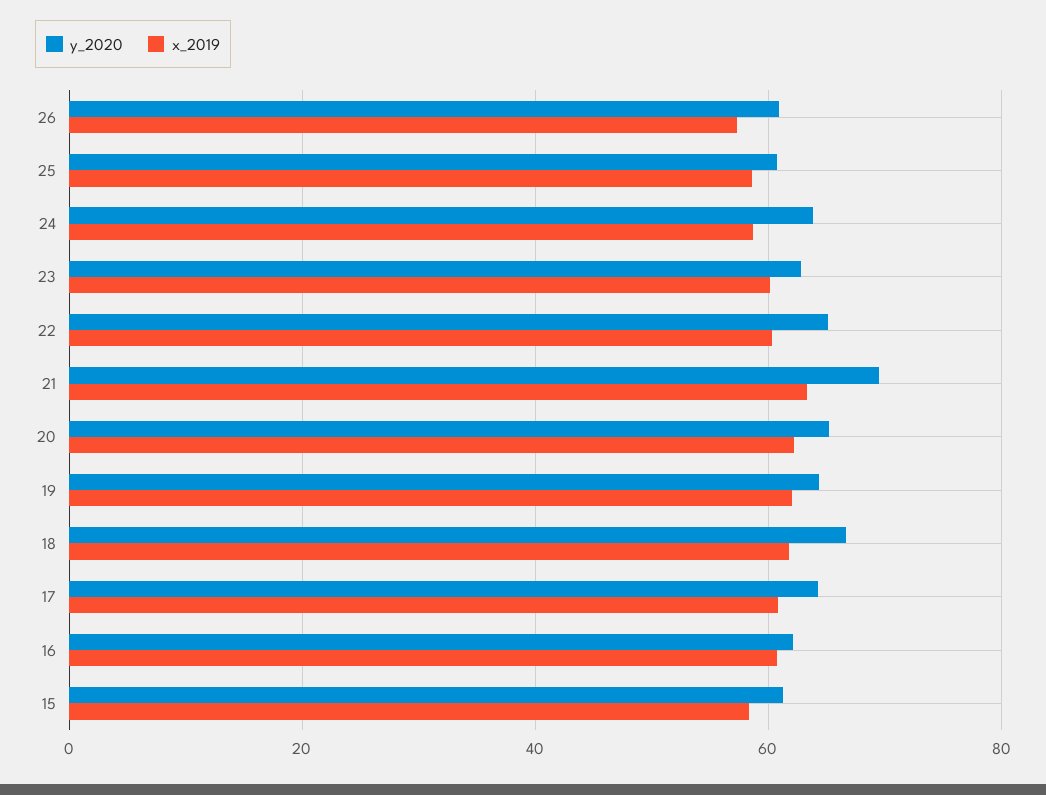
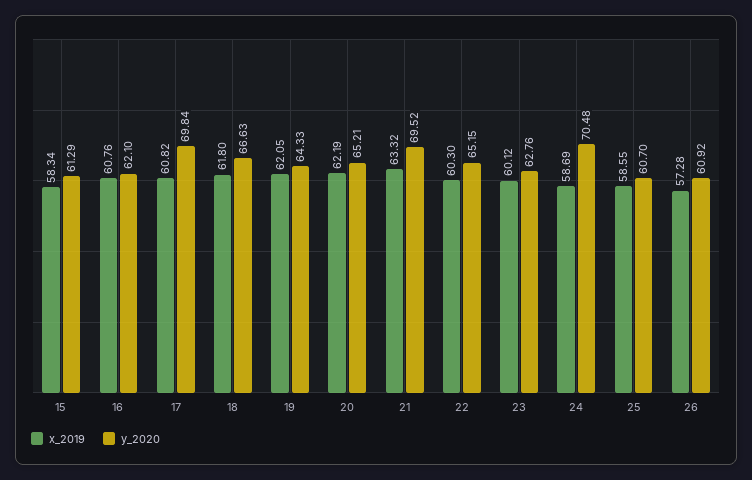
y_2020, 24: 64 -> 70.48
y_2020, 17: 64 -> 69.84

